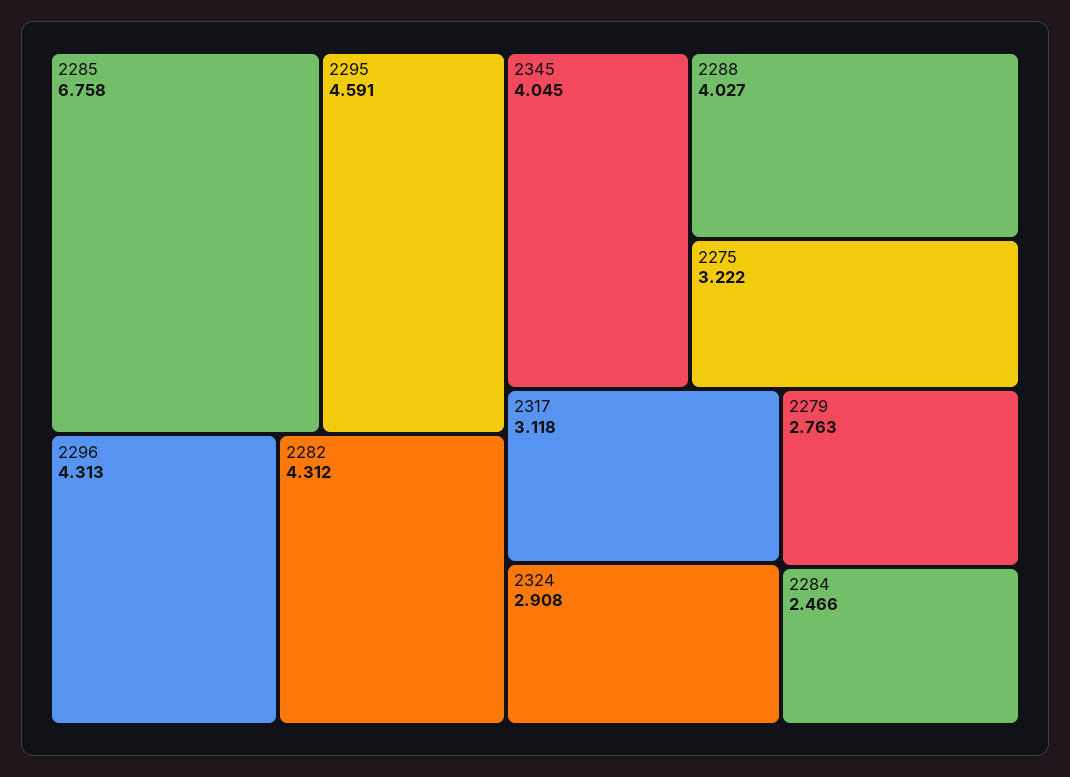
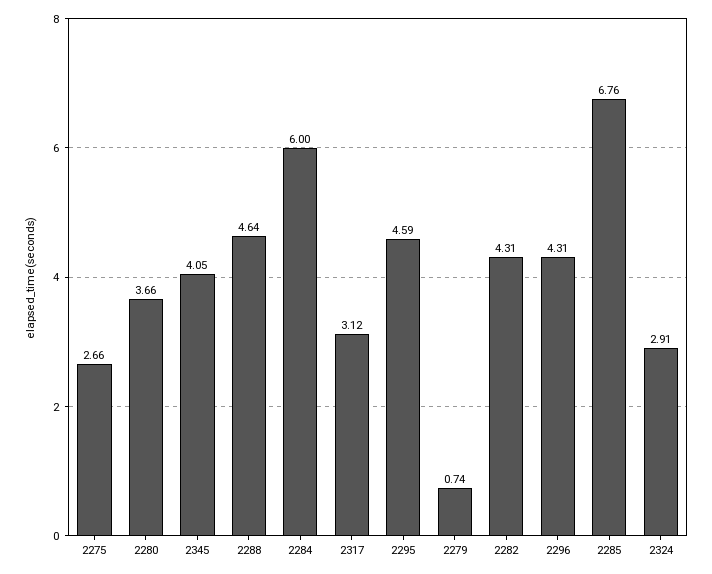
2288: 4.027 -> 4.64
2275: 3.222 -> 2.66
2279: 2.763 -> 0.74
2284: 2.466 -> 6
2280: none -> 3.66

